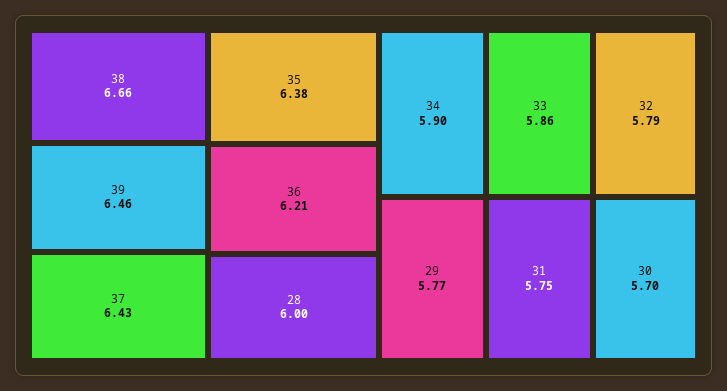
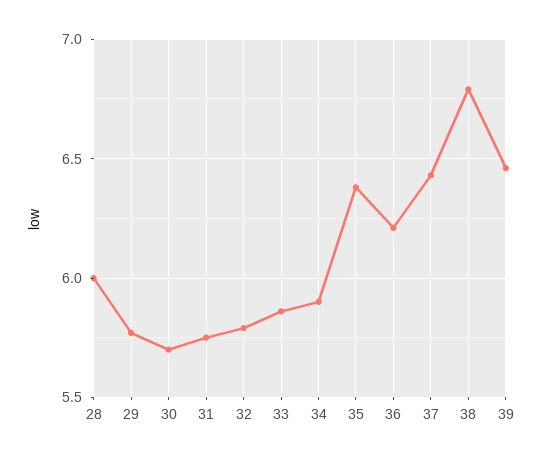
38: 6.66 -> 6.8

